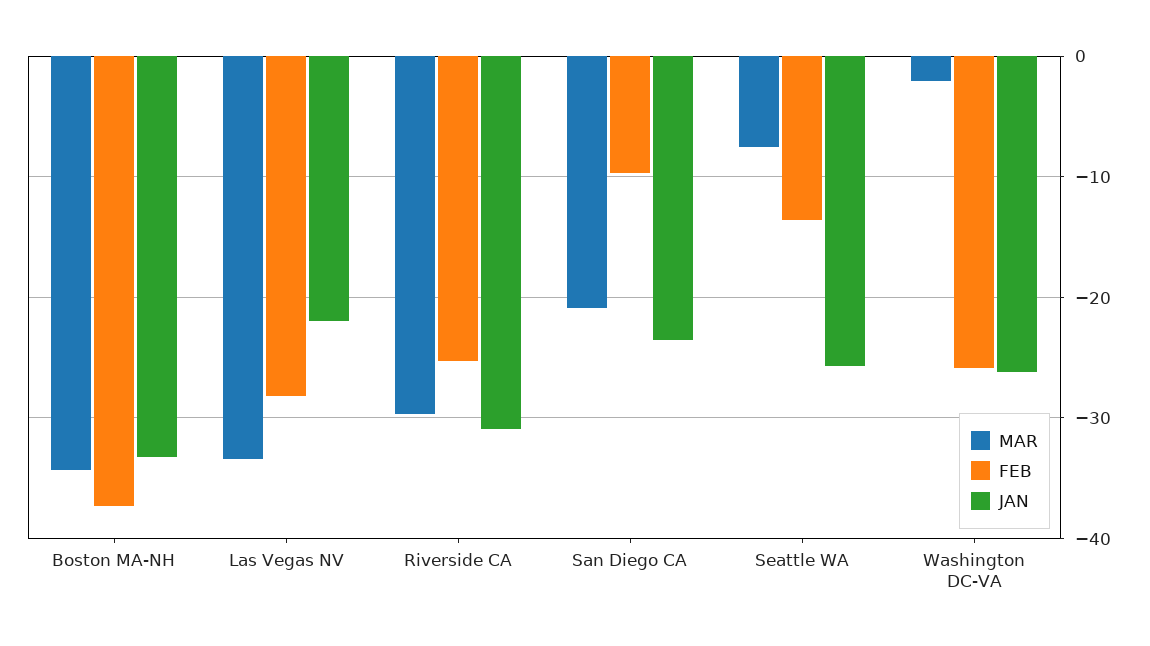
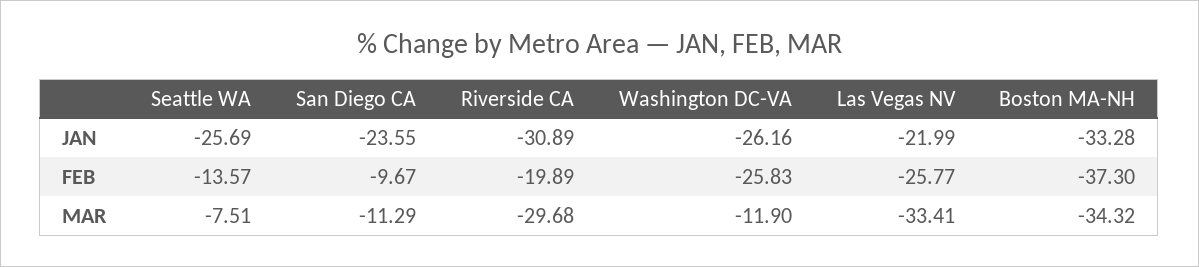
FEB, Las Vegas NV: -28 -> -25.77
FEB, Riverside CA: -25 -> -19.89
MAR, San Diego CA: -21 -> -11.29
MAR, Washington DC-VA: -2 -> -11.9

